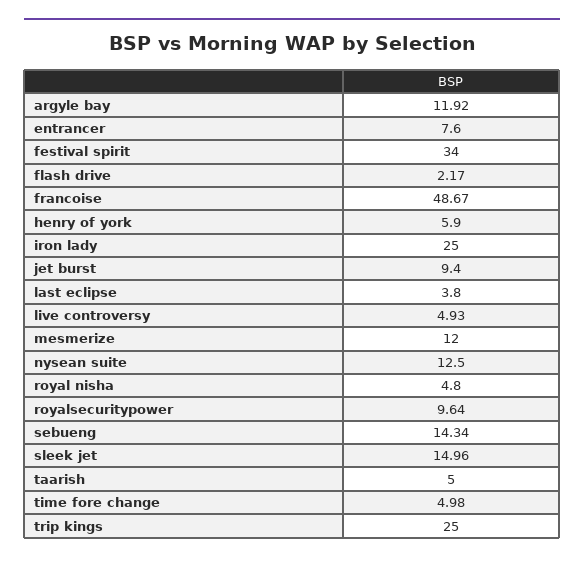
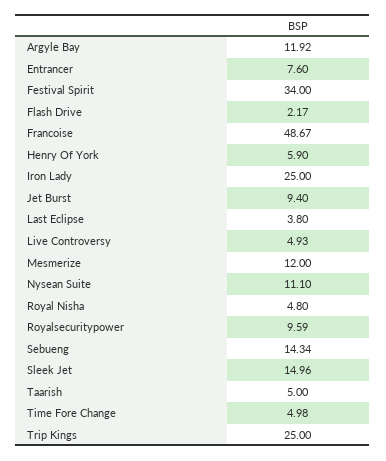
nysean suite: 12.5 -> 11.1
royalsecuritypower: 9.64 -> 9.59

